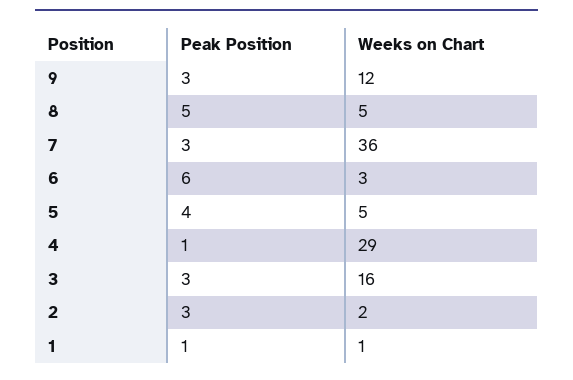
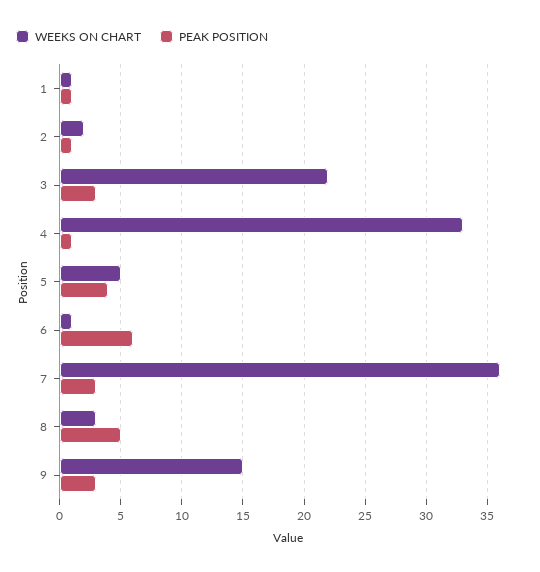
Weeks on Chart, 9: 12 -> 15
Weeks on Chart, 8: 5 -> 3
Weeks on Chart, 6: 3 -> 1
Weeks on Chart, 4: 29 -> 33
Weeks on Chart, 3: 16 -> 22
Peak Position, 2: 3 -> 1

